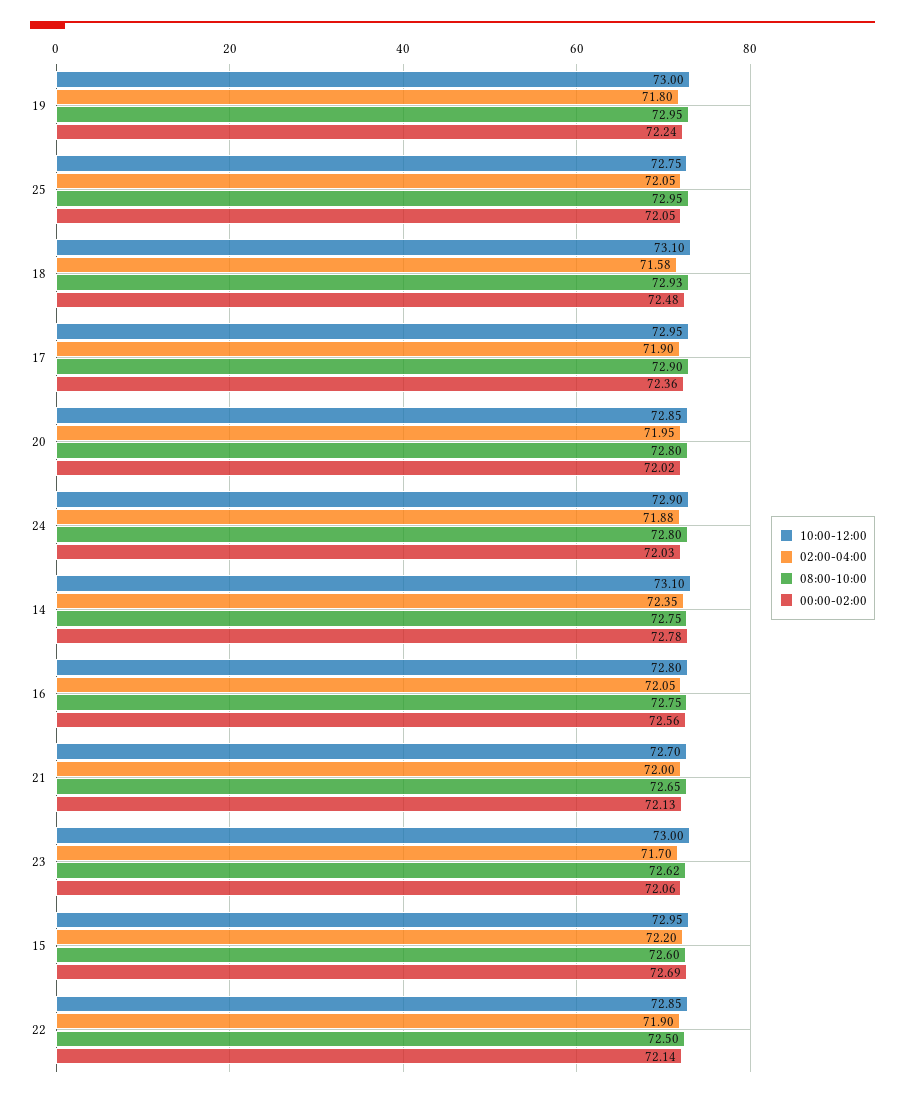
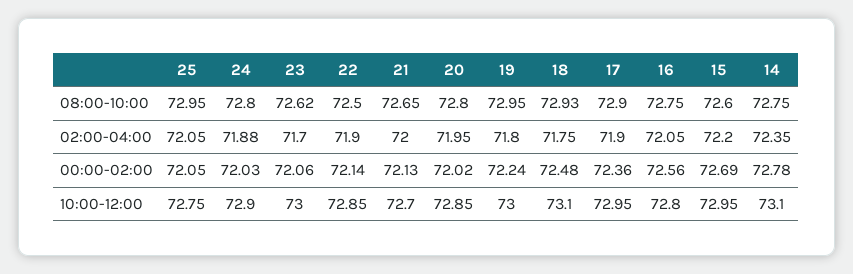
02:00-04:00, 18: 71.58 -> 71.75

